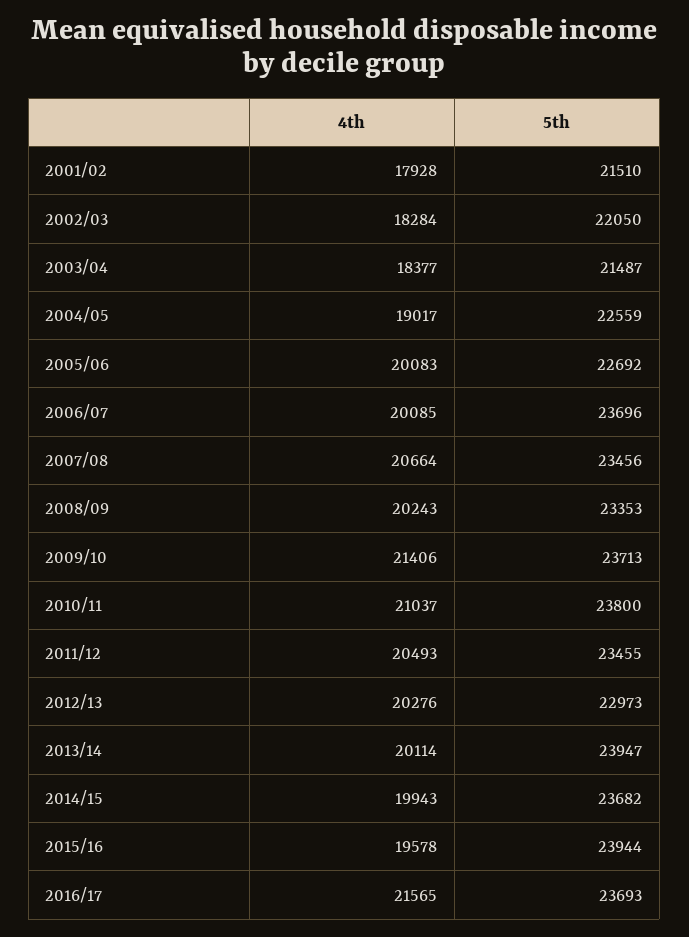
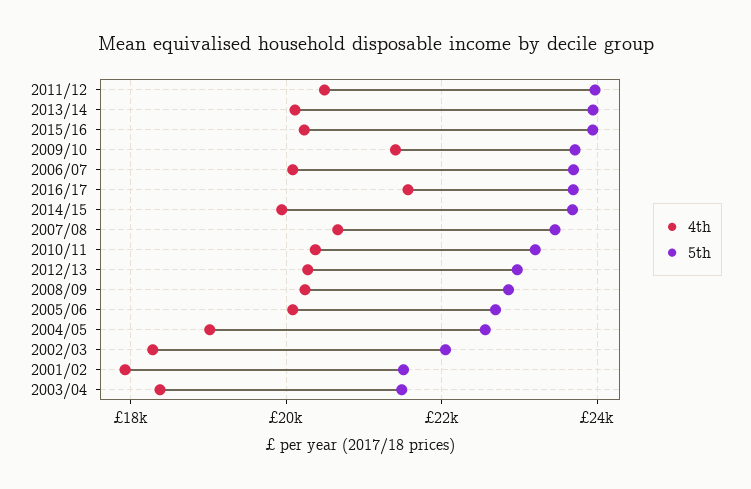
5th, 2008/09: 23353 -> 22800
4th, 2010/11: 21037 -> 20400
5th, 2010/11: 23800 -> 23200
5th, 2011/12: 23455 -> 24000
4th, 2015/16: 19578 -> 20200

